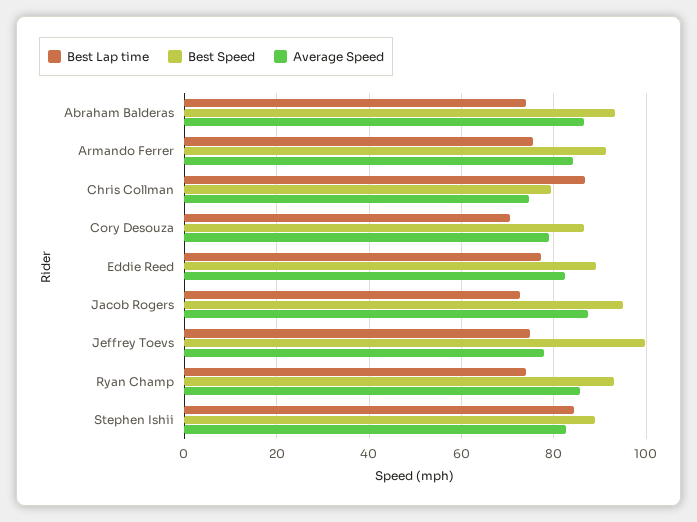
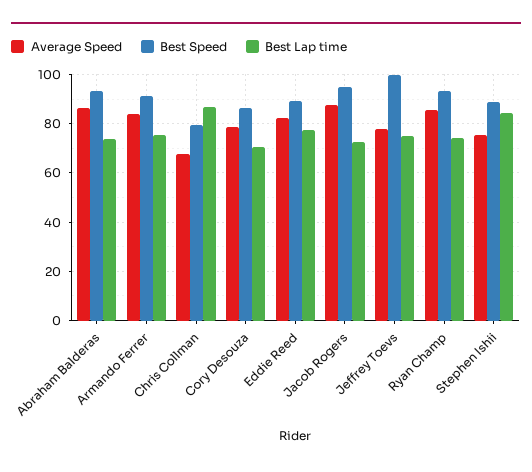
Average Speed, Chris Collman: 74 -> 67.5
Average Speed, Stephen Ishii: 82 -> 75

